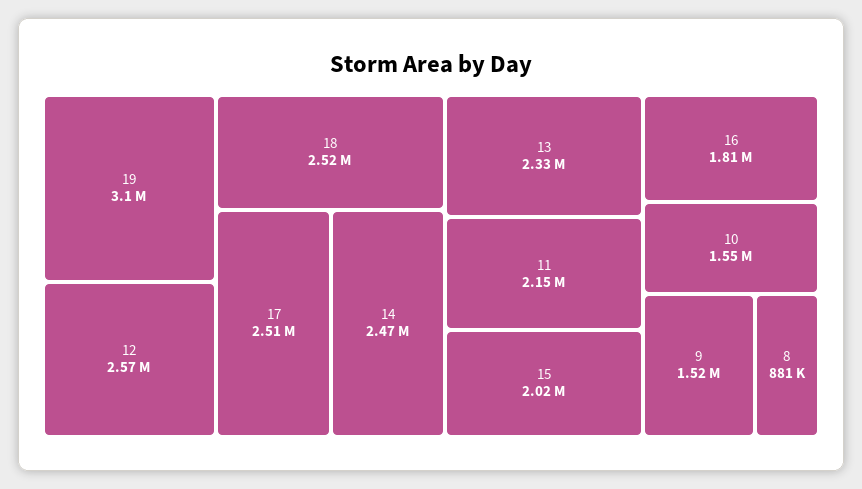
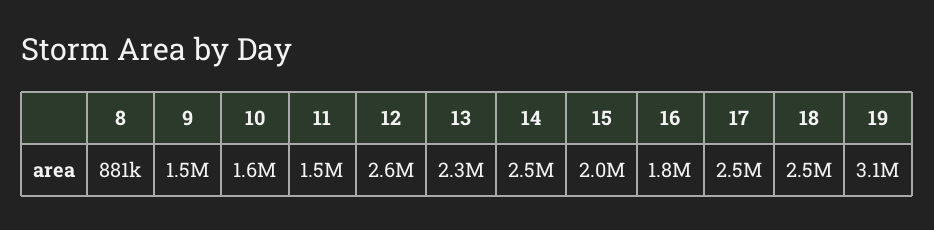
11: 2150000 -> 1500000

